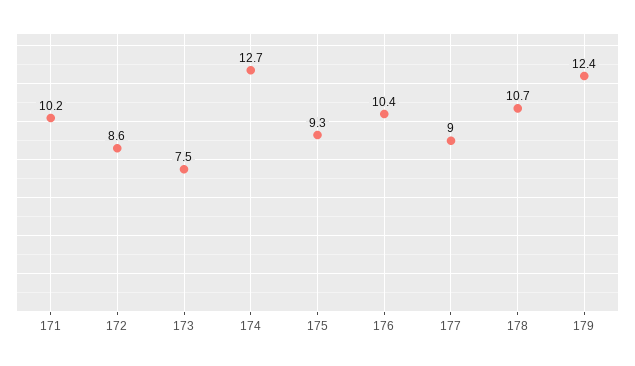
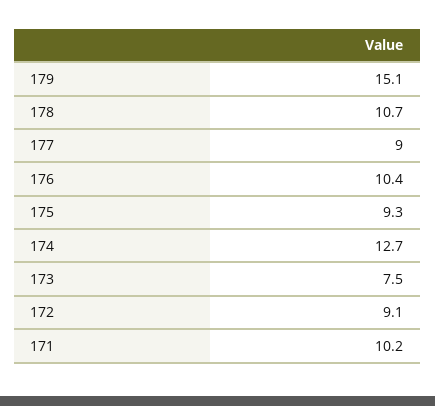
172: 8.6 -> 9.1
179: 12.4 -> 15.1

